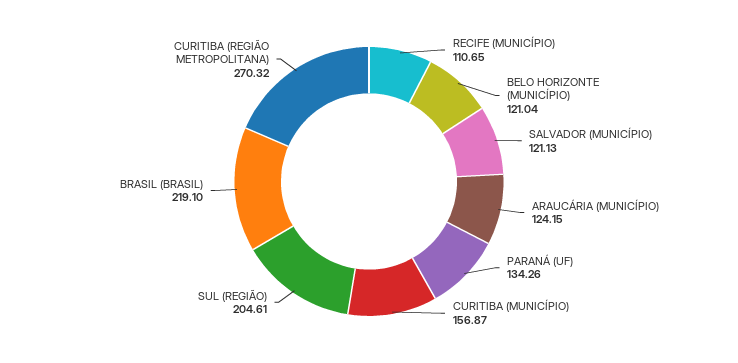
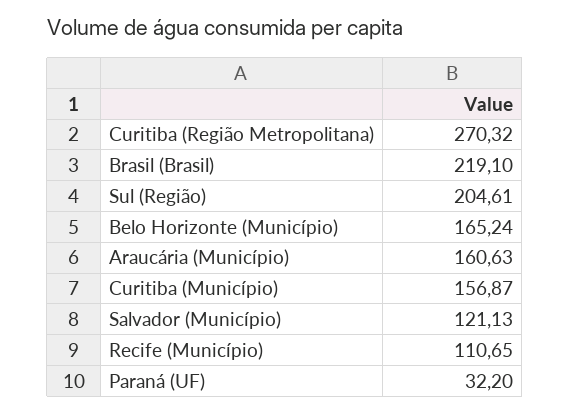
BELO HORIZONTE (MUNICÍPIO): 121.04 -> 165.24
ARAUCÁRIA (MUNICÍPIO): 124.15 -> 160.63
PARANÁ (UF): 134.26 -> 32.2

